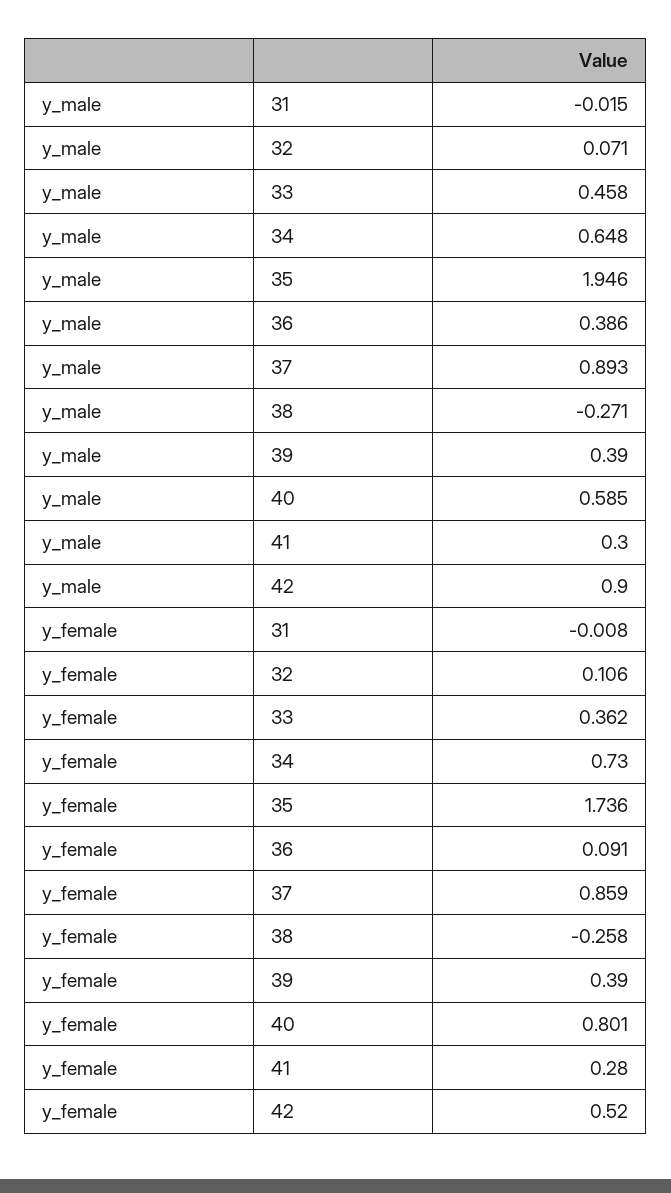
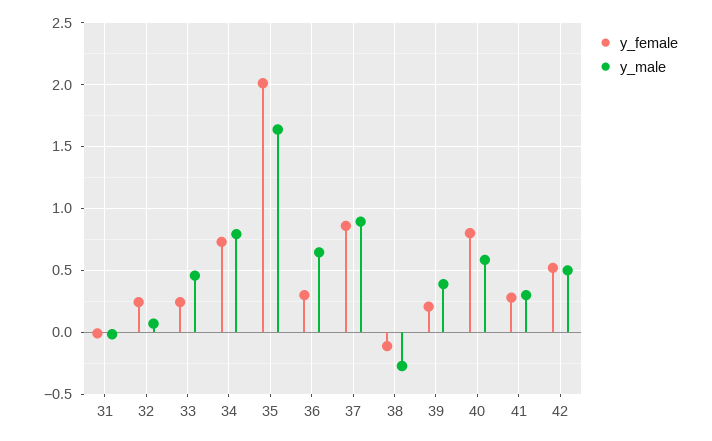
y_male, 34: 0.648 -> 0.8
y_male, 35: 1.946 -> 1.65
y_male, 36: 0.386 -> 0.65
y_male, 42: 0.9 -> 0.5
y_female, 32: 0.106 -> 0.25
y_female, 33: 0.362 -> 0.25
y_female, 35: 1.736 -> 2
y_female, 36: 0.091 -> 0.3
y_female, 38: -0.258 -> -0.1
y_female, 39: 0.39 -> 0.2

